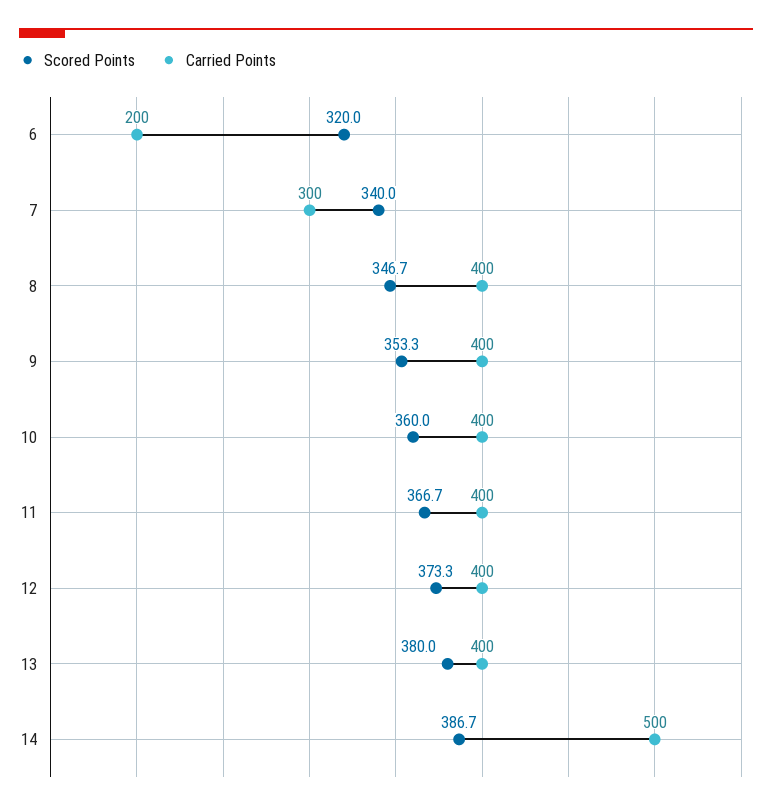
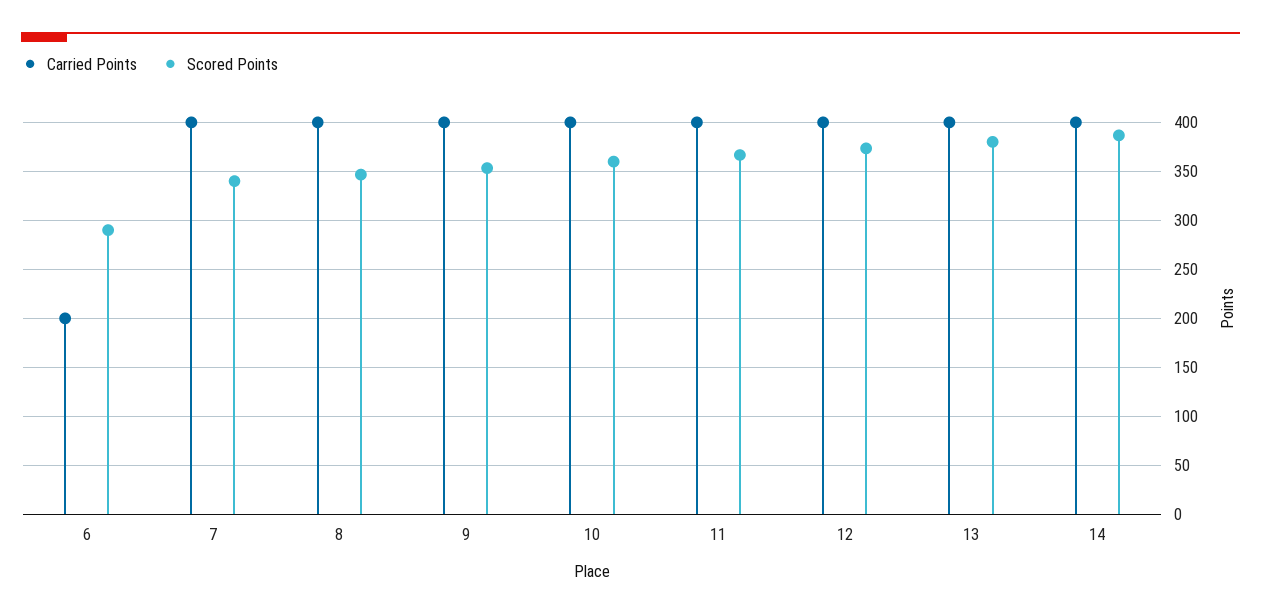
Scored Points, 6: 320 -> 290
Carried Points, 7: 300 -> 400
Carried Points, 14: 500 -> 400

